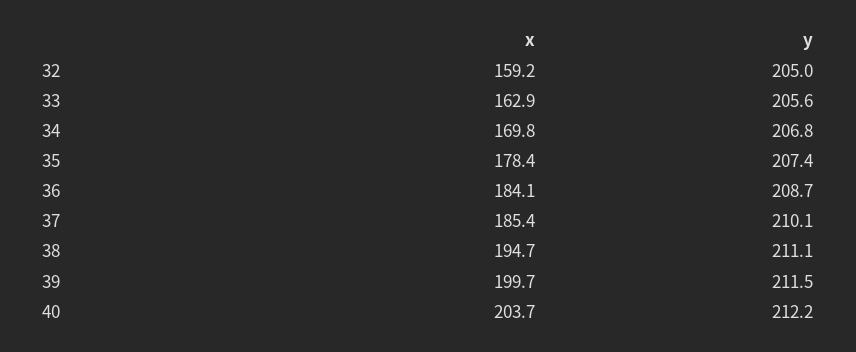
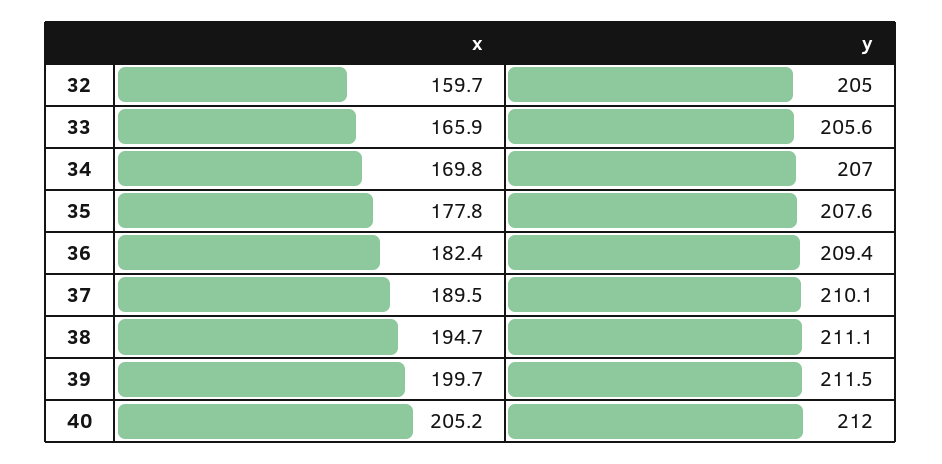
x, 32: 159.2 -> 159.7
x, 33: 162.9 -> 165.9
y, 34: 206.8 -> 207
x, 35: 178.4 -> 177.8
y, 35: 207.4 -> 207.6
x, 36: 184.1 -> 182.4
y, 36: 208.7 -> 209.4
x, 37: 185.4 -> 189.5
x, 40: 203.7 -> 205.2
y, 40: 212.2 -> 212

